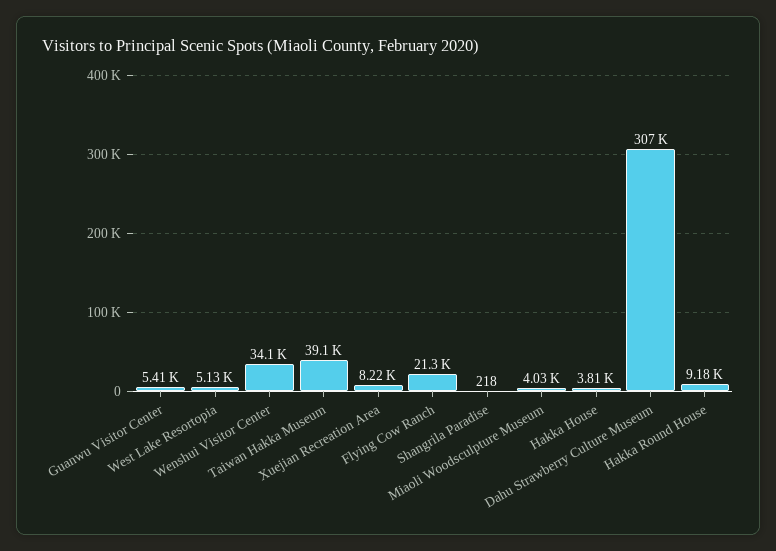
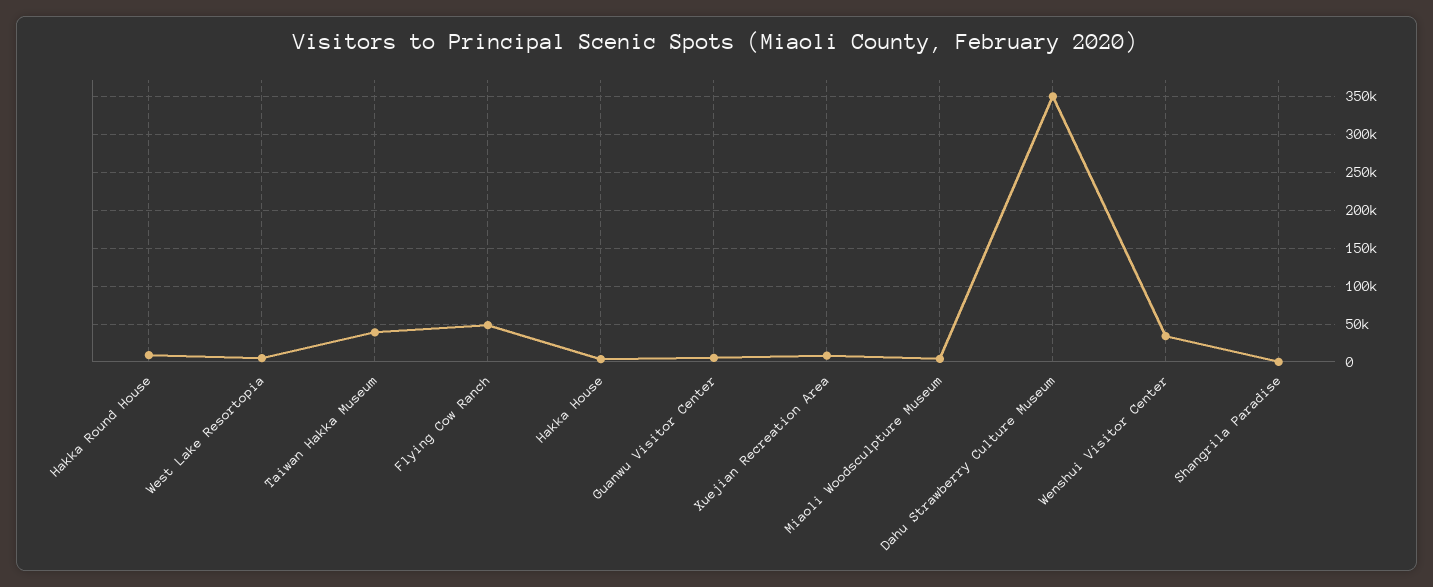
Flying Cow Ranch: 21300 -> 50000
Dahu Strawberry Culture Museum: 307000 -> 350000

